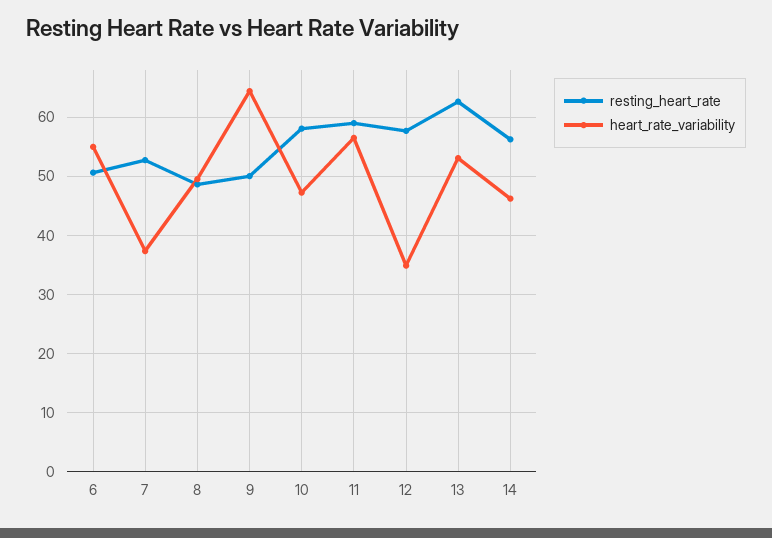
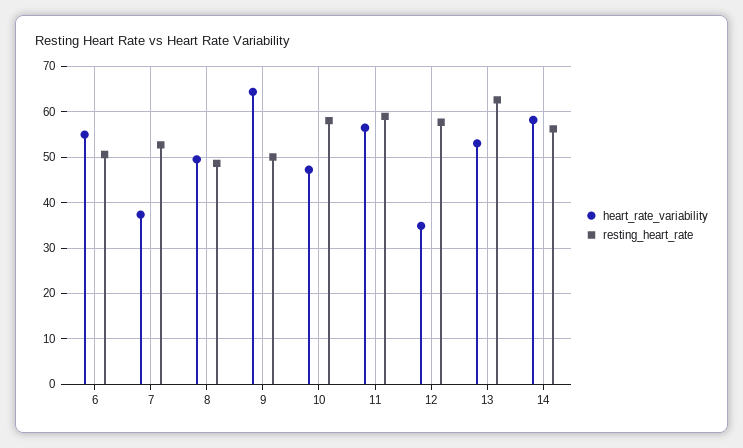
heart_rate_variability, 14: 46 -> 58

